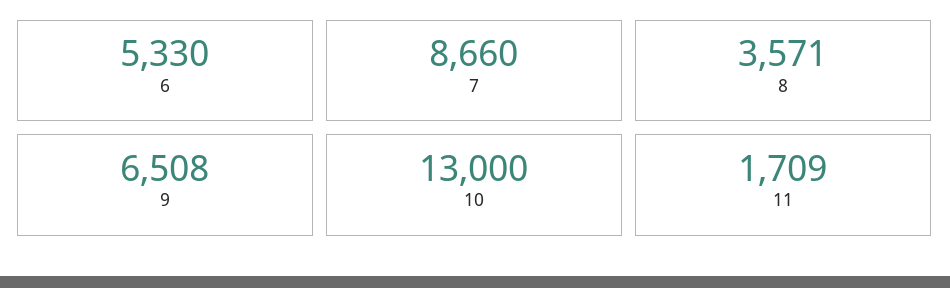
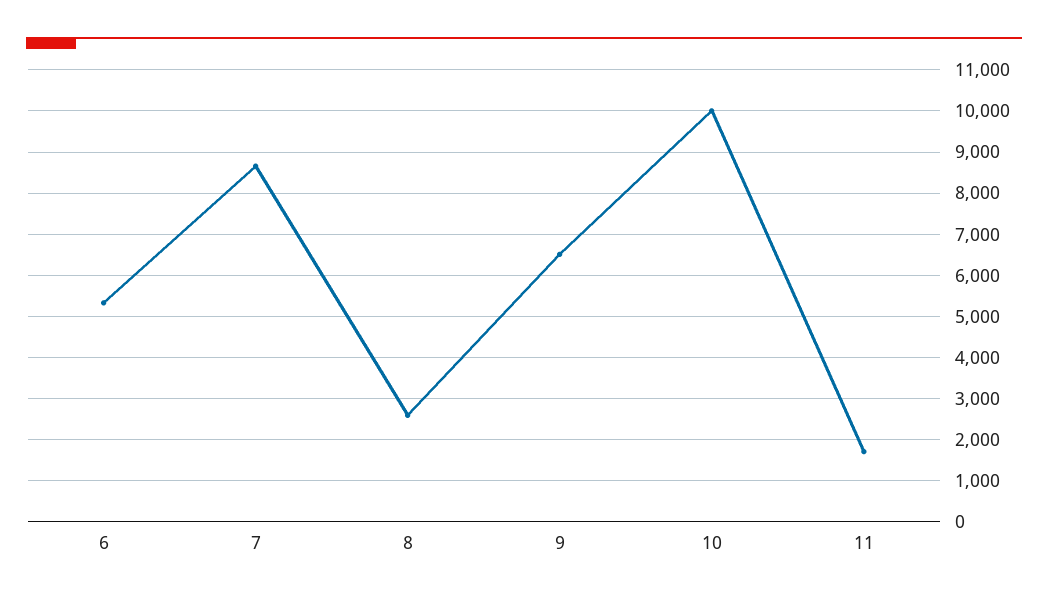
8: 3571 -> 2600
10: 13000 -> 10000

